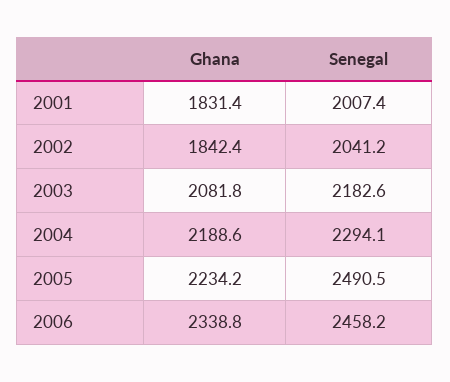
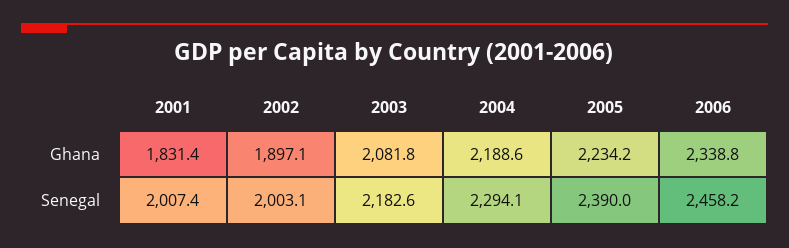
Ghana, 2002: 1842.4 -> 1897.1
Senegal, 2002: 2041.2 -> 2003.1
Senegal, 2005: 2490.5 -> 2390

